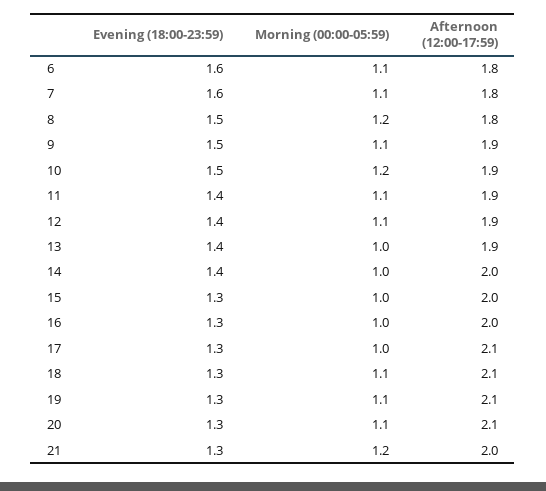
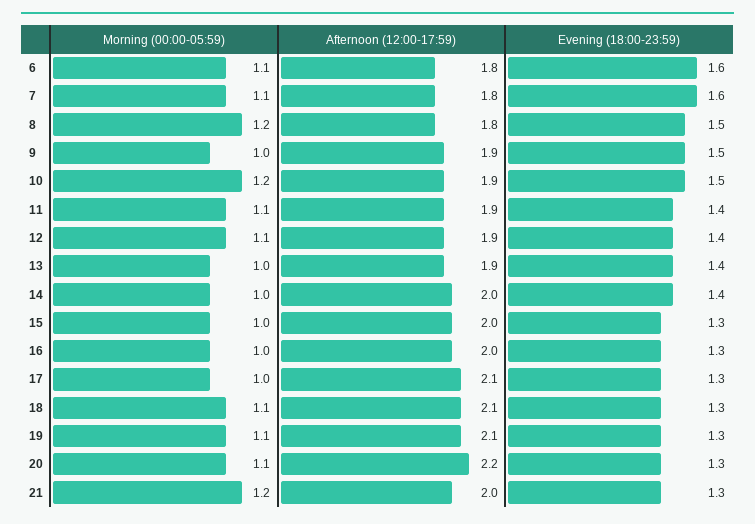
Morning (00:00-05:59), 9: 1.1 -> 1
Afternoon (12:00-17:59), 20: 2.1 -> 2.2

